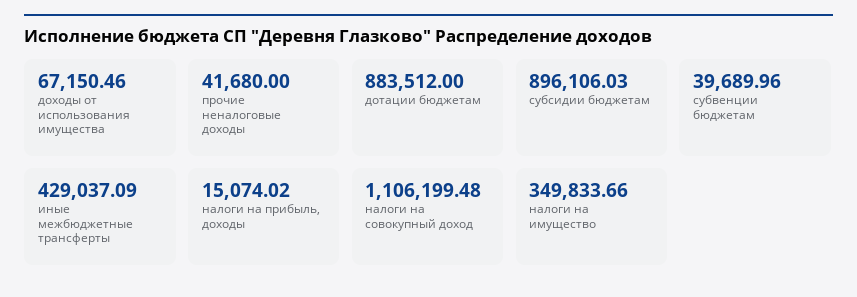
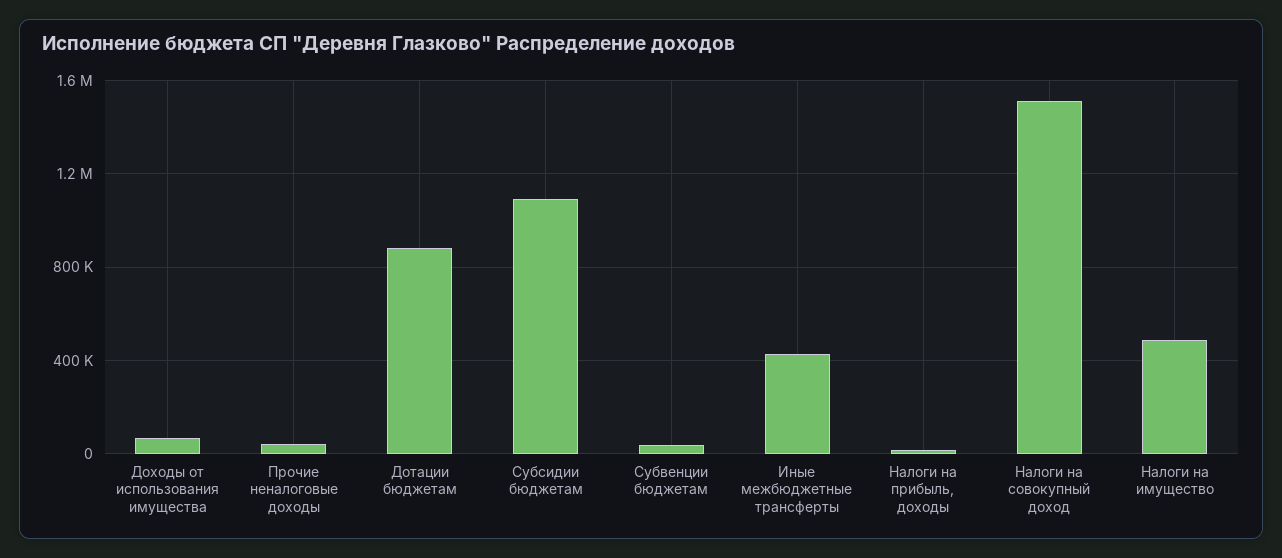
субсидии бюджетам: 896106.03 -> 1100000
налоги на совокупный доход: 1106199.48 -> 1500000
налоги на имущество: 349833.66 -> 500000

